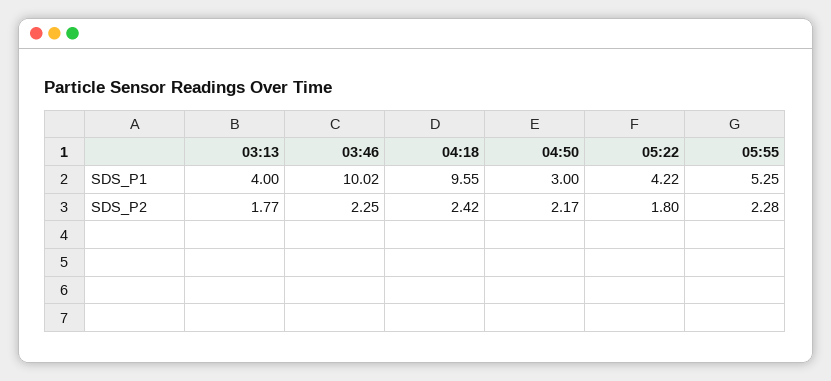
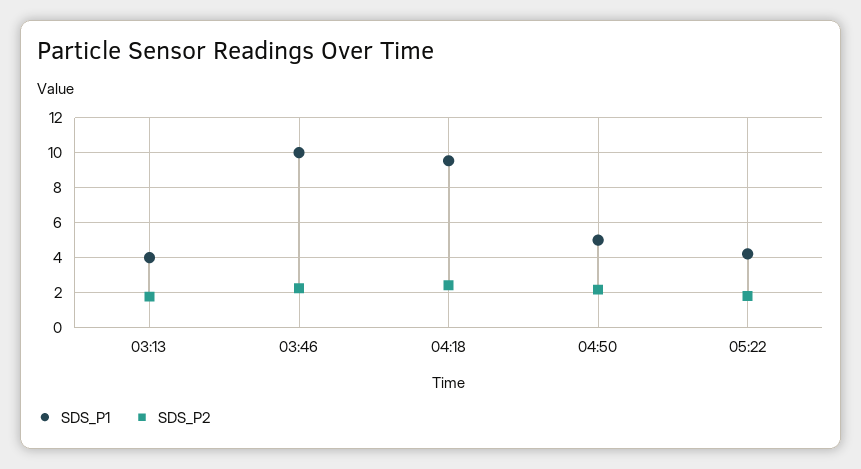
SDS_P1, 04:50: 3 -> 5
SDS_P1, 05:55: 5.25 -> none
SDS_P2, 05:55: 2.28 -> none

